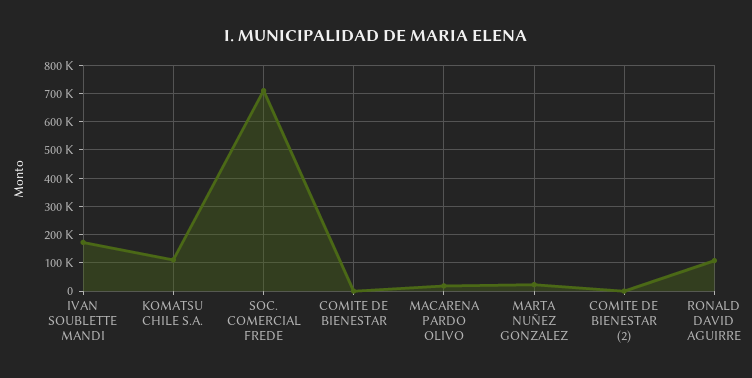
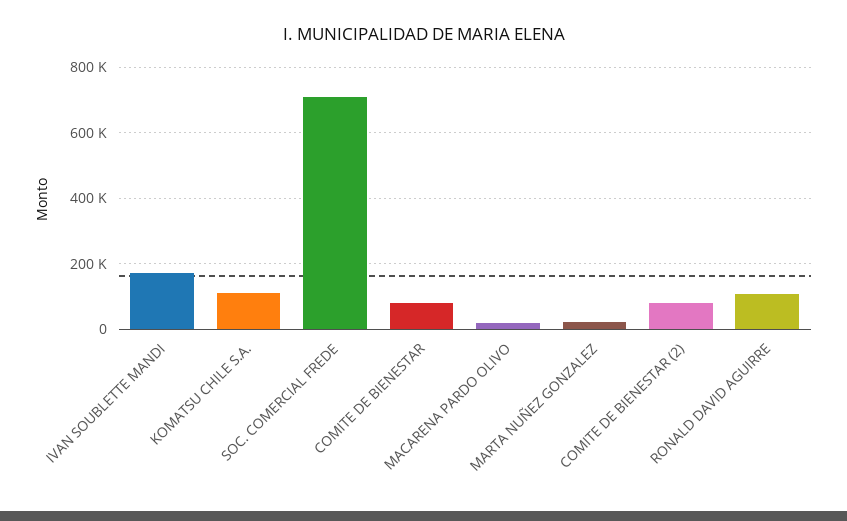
COMITE DE BIENESTAR: 0 -> 80000
COMITE DE BIENESTAR (2): 0 -> 80000

